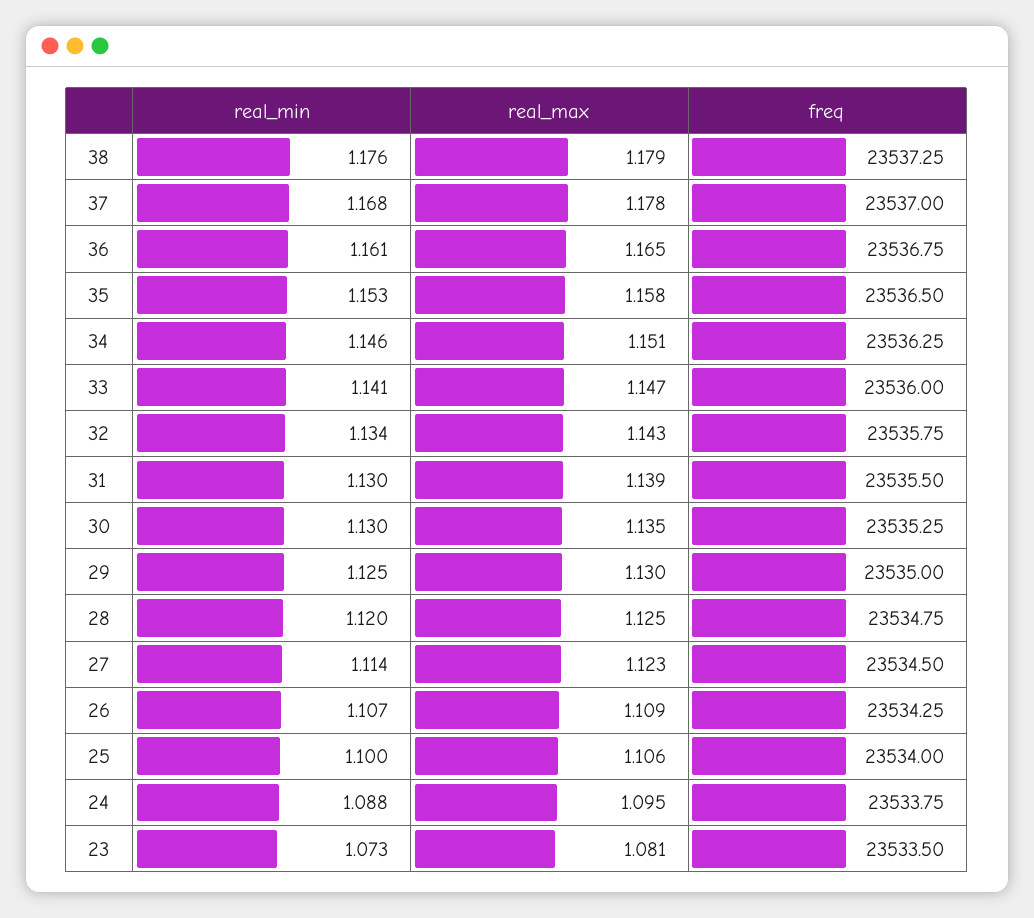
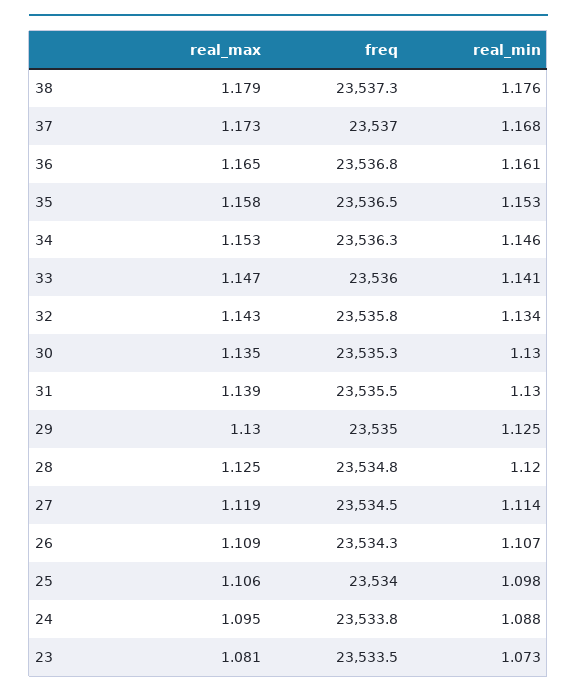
real_max, 37: 1.178 -> 1.173
real_max, 34: 1.151 -> 1.153
real_max, 27: 1.123 -> 1.119
real_min, 25: 1.1 -> 1.098

